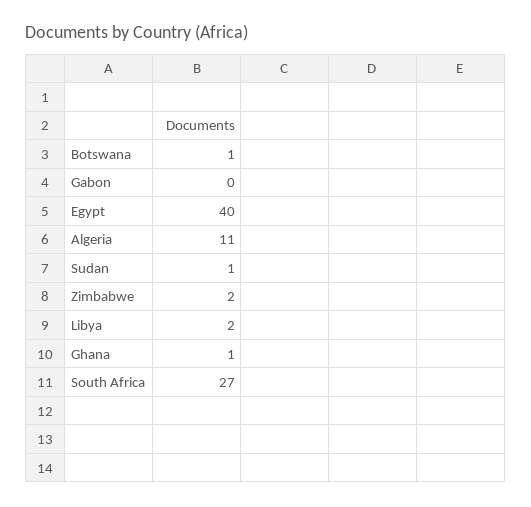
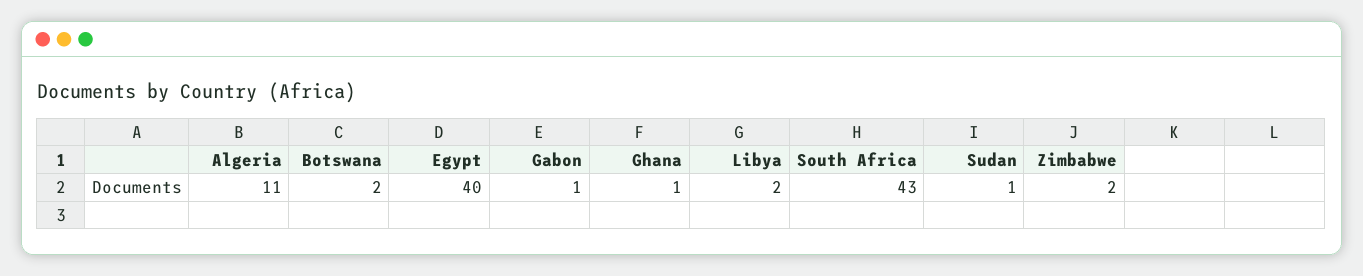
Botswana: 1 -> 2
Gabon: 0 -> 1
South Africa: 27 -> 43

